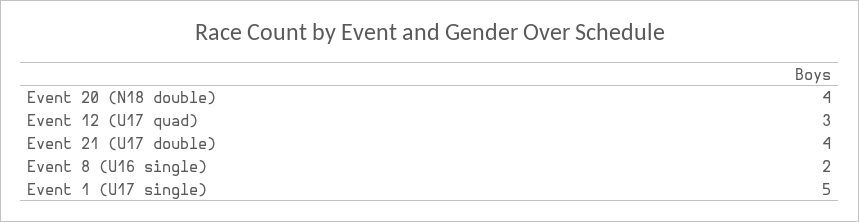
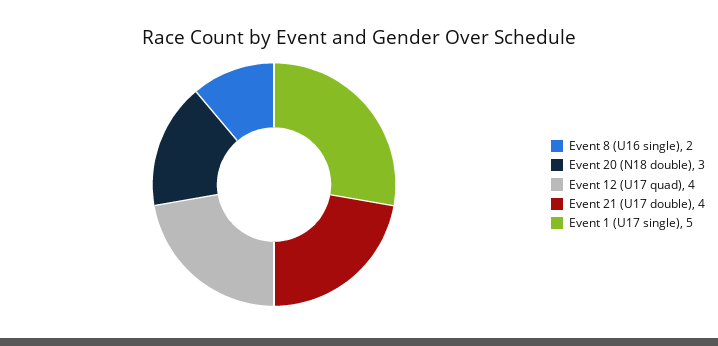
Event 20 (N18 double): 4 -> 3
Event 12 (U17 quad): 3 -> 4

